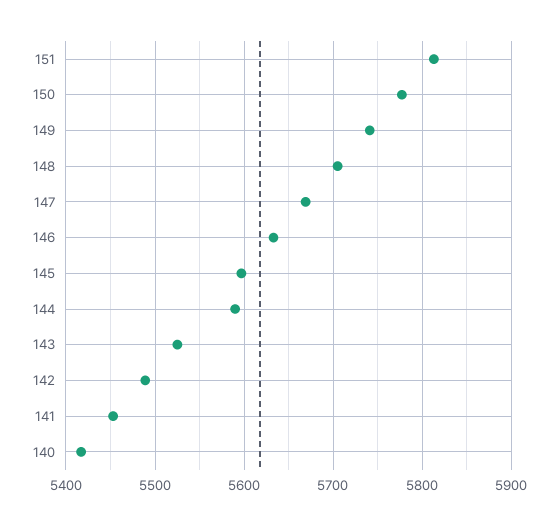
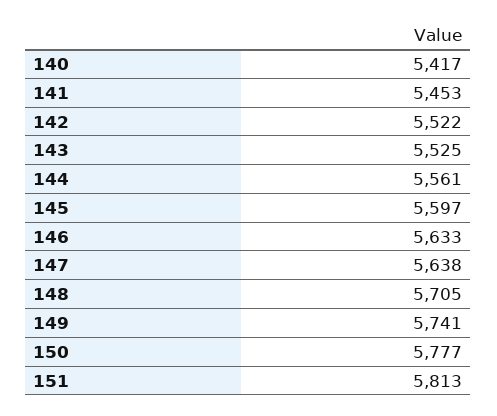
147: 5670 -> 5638
144: 5590 -> 5561
142: 5490 -> 5522

